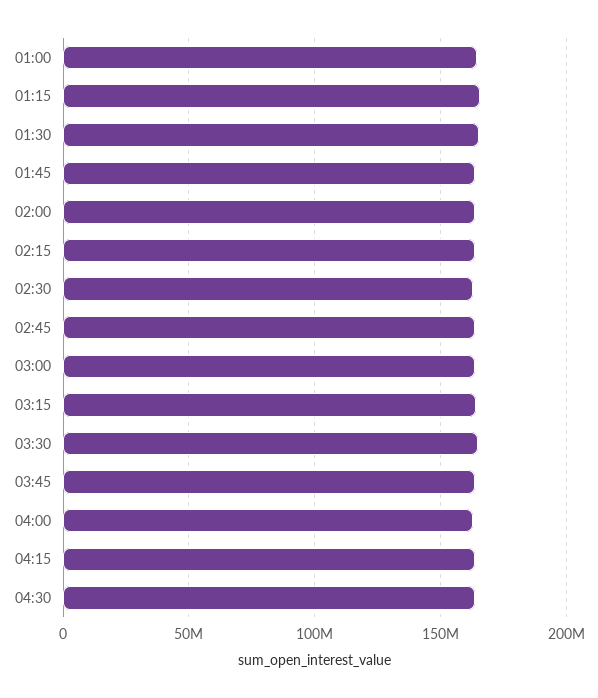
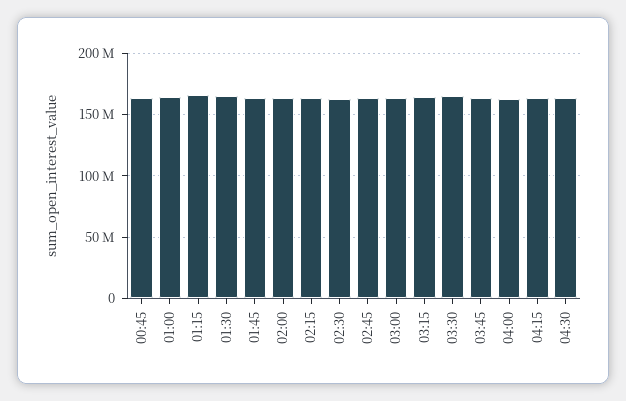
00:45: none -> 165000000

